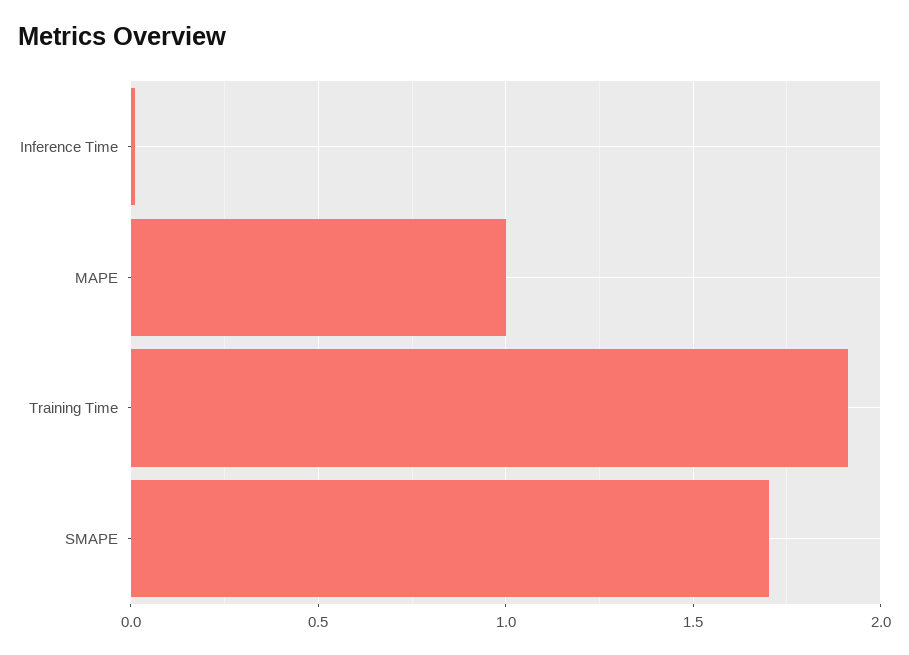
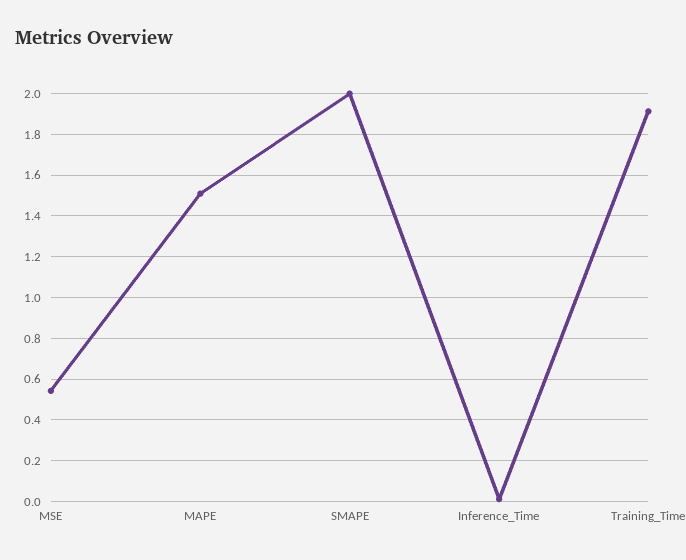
MAPE: 1 -> 1.5
SMAPE: 1.7 -> 2
MSE: none -> 0.55

